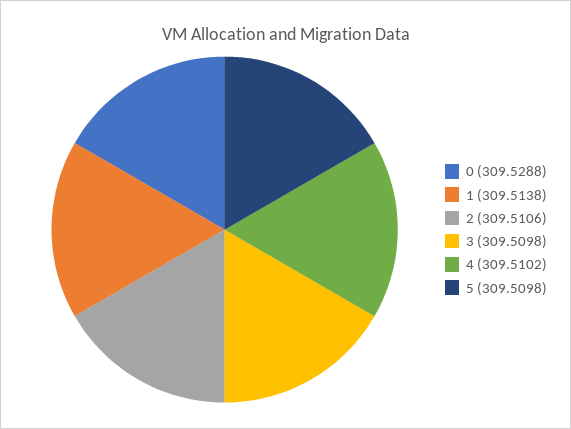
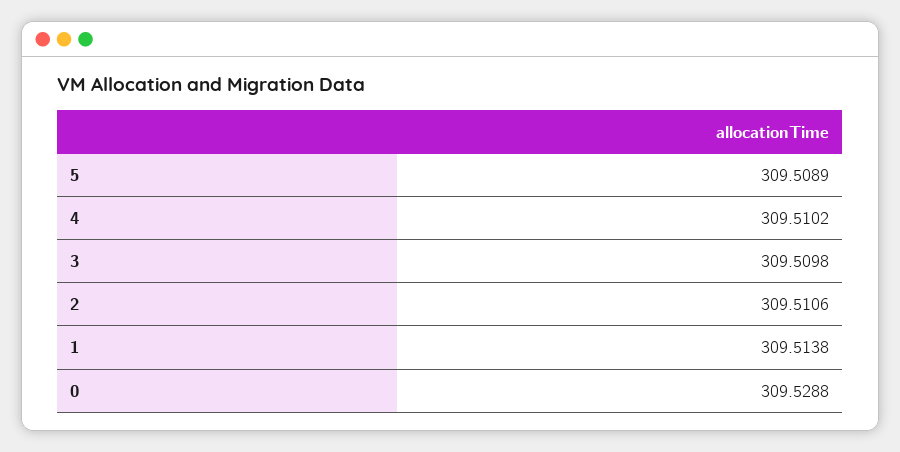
5: 309.5098 -> 309.5089

